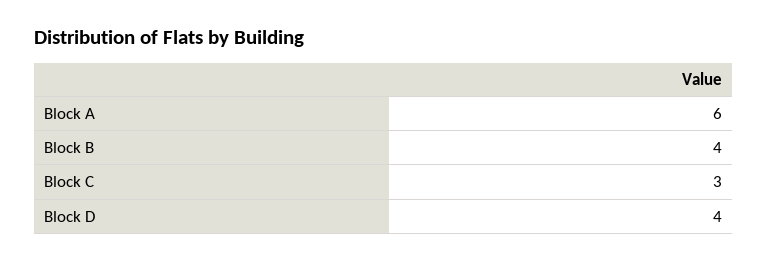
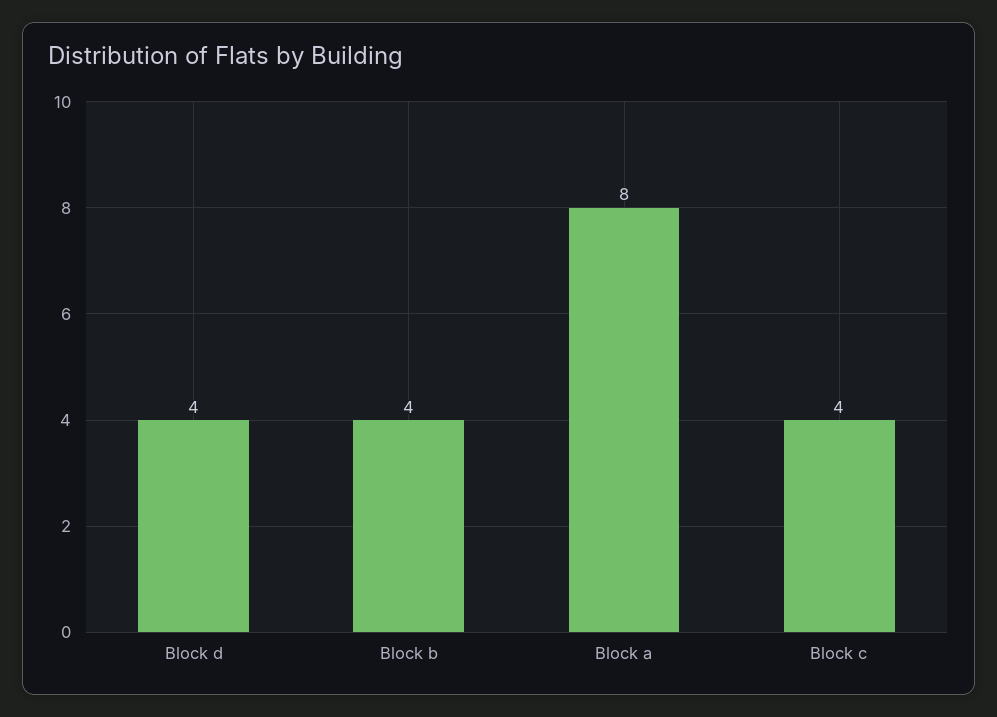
Block A: 6 -> 8
Block C: 3 -> 4

